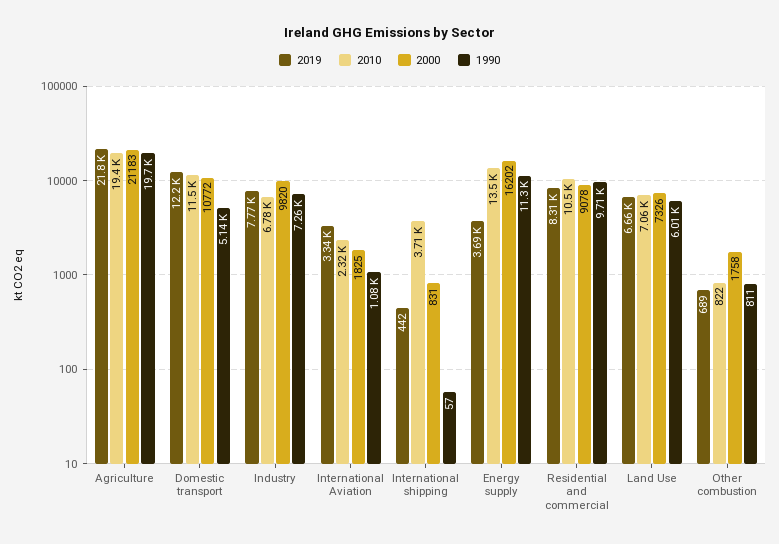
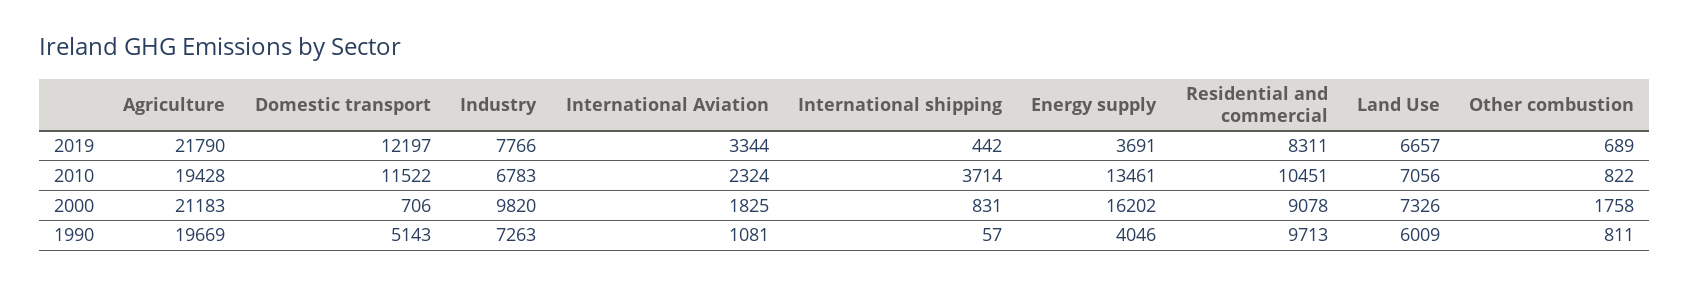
2000, Domestic transport: 10772 -> 706
1990, Energy supply: 11300 -> 4046

